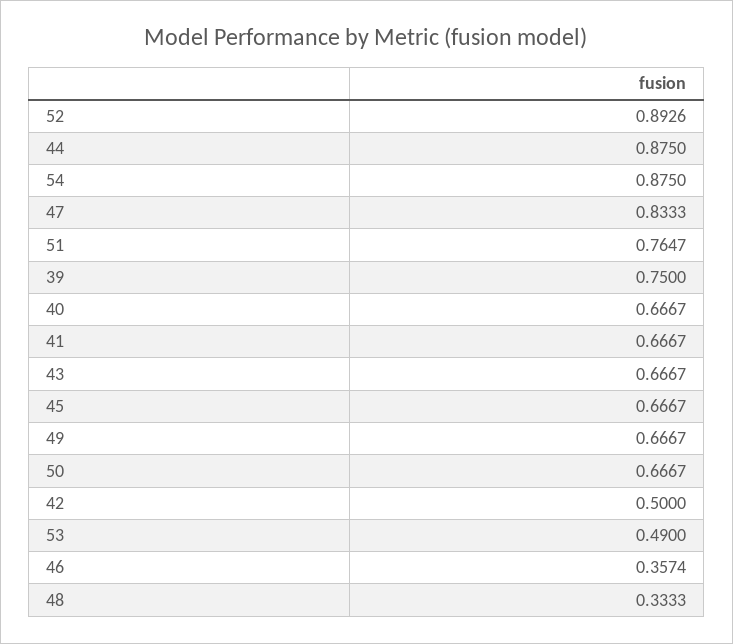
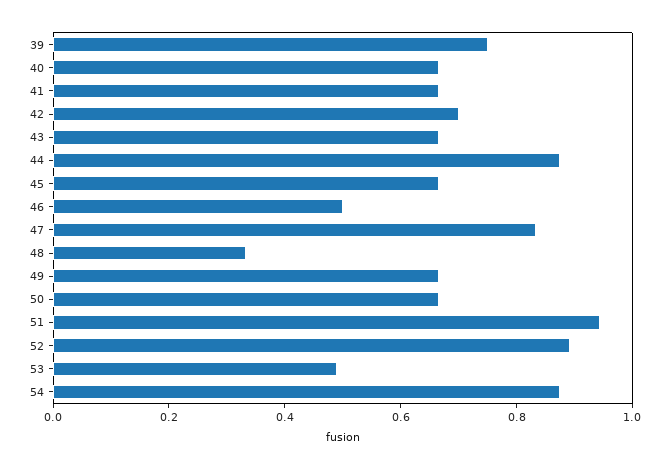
51: 0.7647 -> 0.95
42: 0.5 -> 0.7
46: 0.3574 -> 0.5

